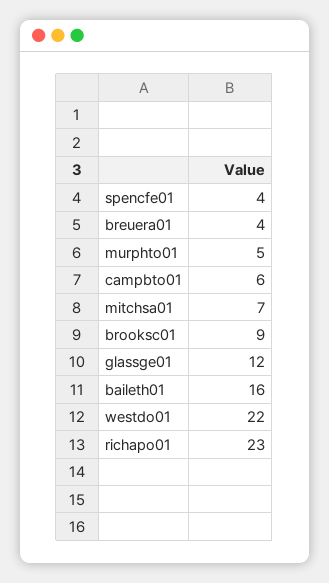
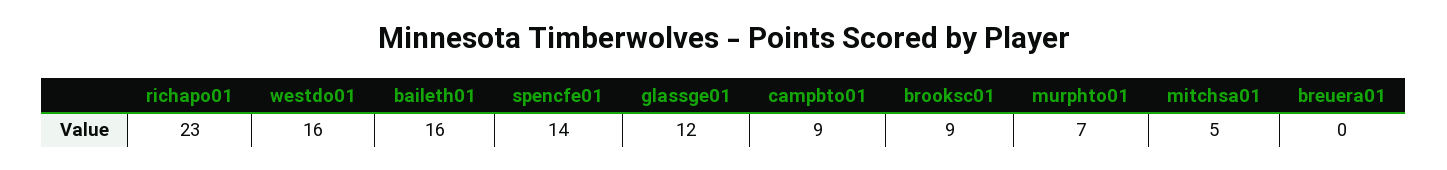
spencfe01: 4 -> 14
breuera01: 4 -> 0
murphto01: 5 -> 7
campbto01: 6 -> 9
mitchsa01: 7 -> 5
westdo01: 22 -> 16

